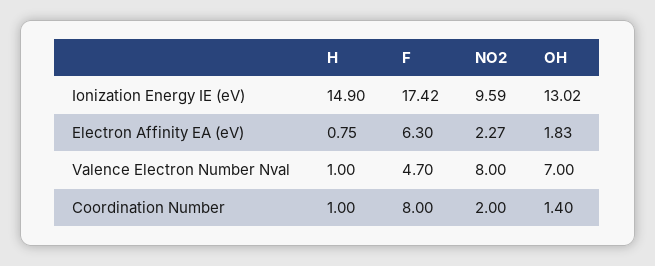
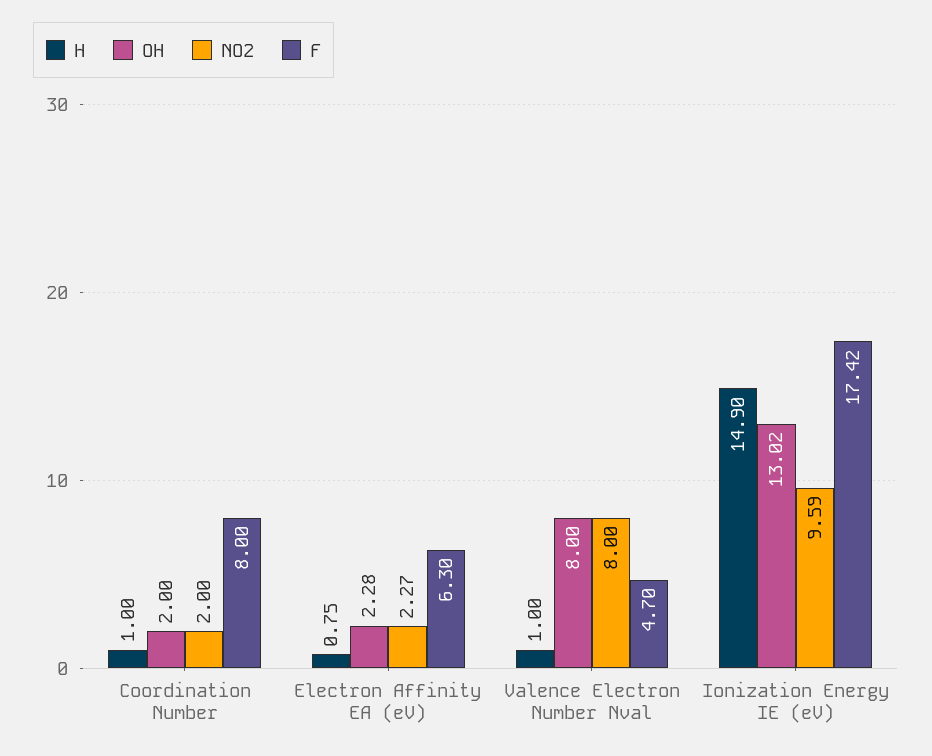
OH, Electron Affinity EA (eV): 1.83 -> 2.28
OH, Valence Electron Number Nval: 7 -> 8
OH, Coordination Number: 1.4 -> 2

